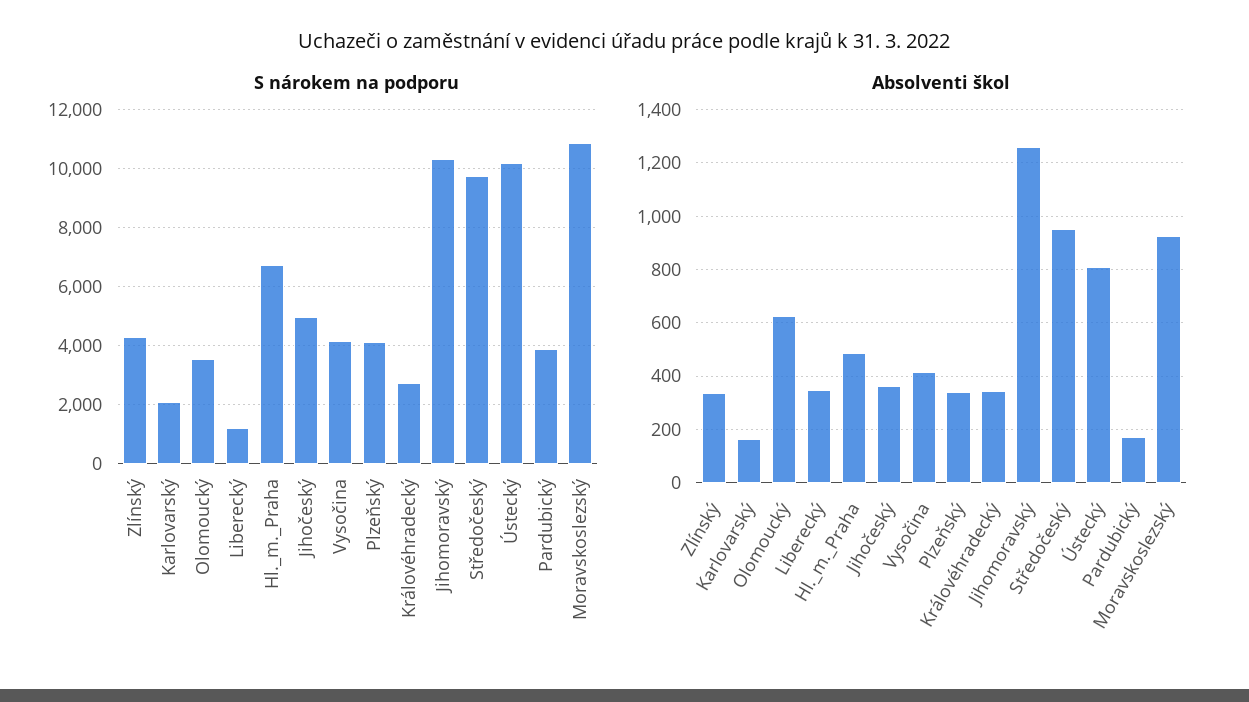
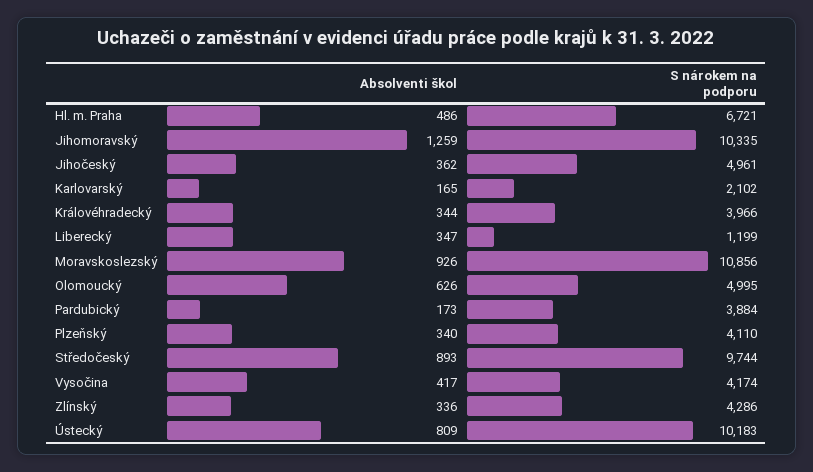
S nárokem na podporu, Olomoucký: 3500 -> 4995
S nárokem na podporu, Královéhradecký: 2750 -> 3966
Absolventi škol, Středočeský: 950 -> 893

